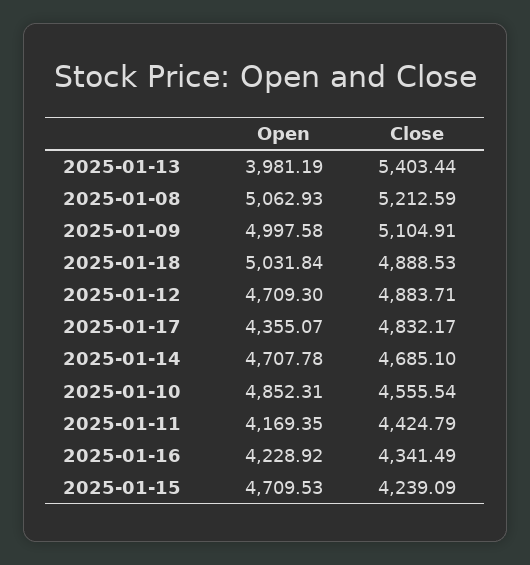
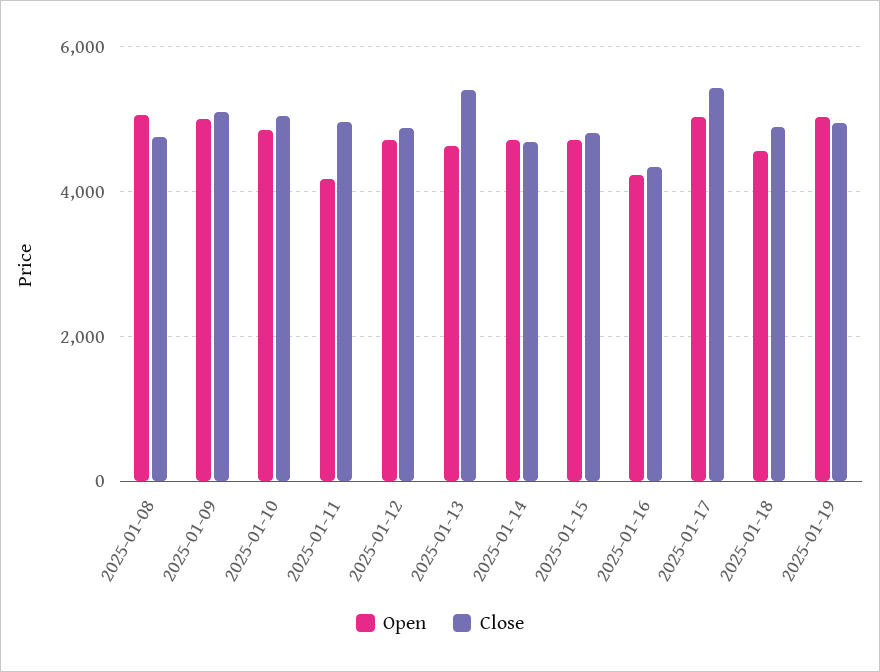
Open, 2025-01-13: 3981.19 -> 4600
Close, 2025-01-08: 5212.59 -> 4800
Open, 2025-01-18: 5031.84 -> 4600
Open, 2025-01-17: 4355.07 -> 5000
Close, 2025-01-17: 4832.17 -> 5400
Close, 2025-01-10: 4555.54 -> 5000
Close, 2025-01-11: 4424.79 -> 5000
Close, 2025-01-15: 4239.09 -> 4800
Open, 2025-01-19: none -> 5000
Close, 2025-01-19: none -> 5000

